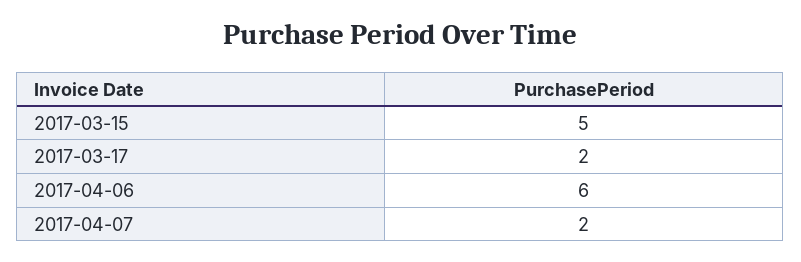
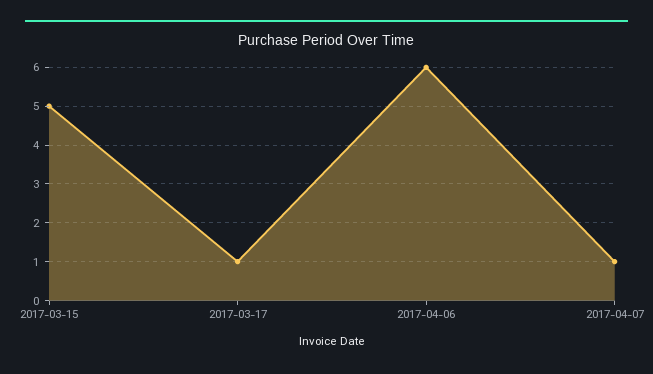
2017-03-17: 2 -> 1
2017-04-07: 2 -> 1

